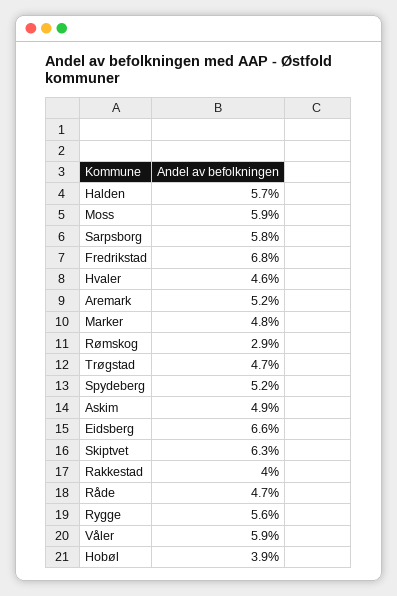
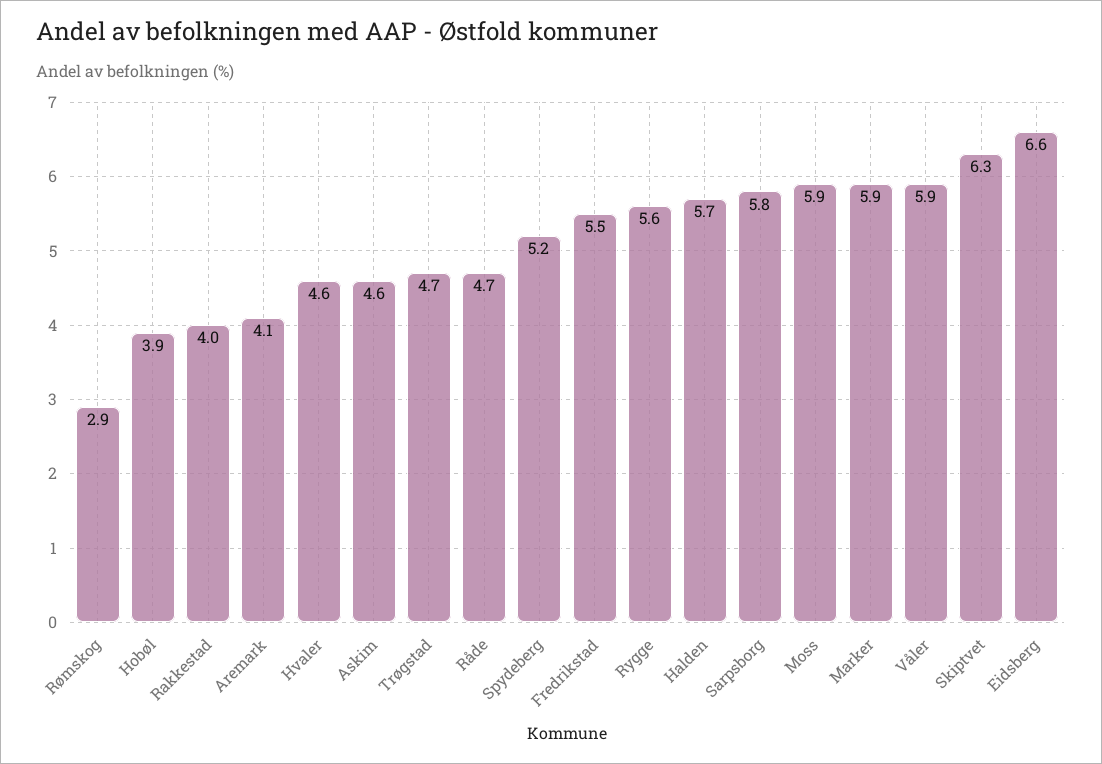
Fredrikstad: 6.8 -> 5.5
Aremark: 5.2 -> 4.1
Marker: 4.8 -> 5.9
Askim: 4.9 -> 4.6

